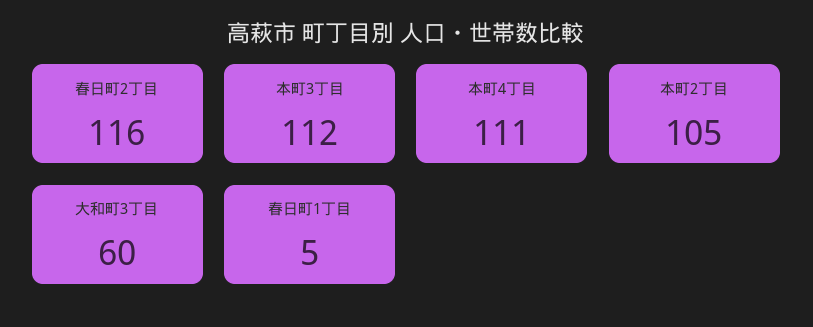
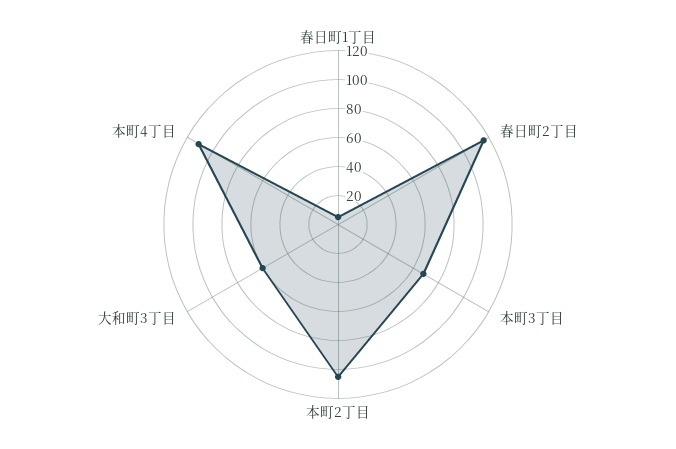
本町3丁目: 112 -> 70

